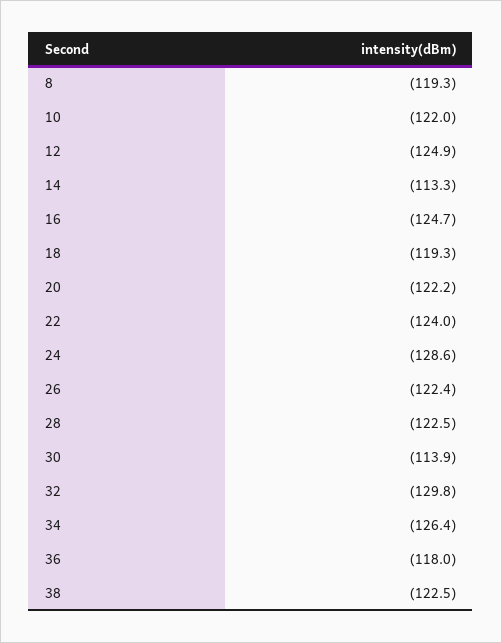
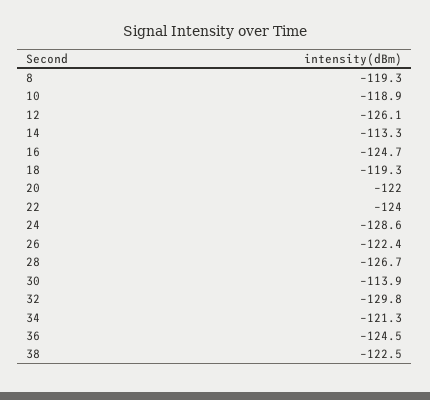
10: -122 -> -118.9
12: -124.9 -> -126.1
20: -122.2 -> -122
28: -122.5 -> -126.7
34: -126.4 -> -121.3
36: -118 -> -124.5

